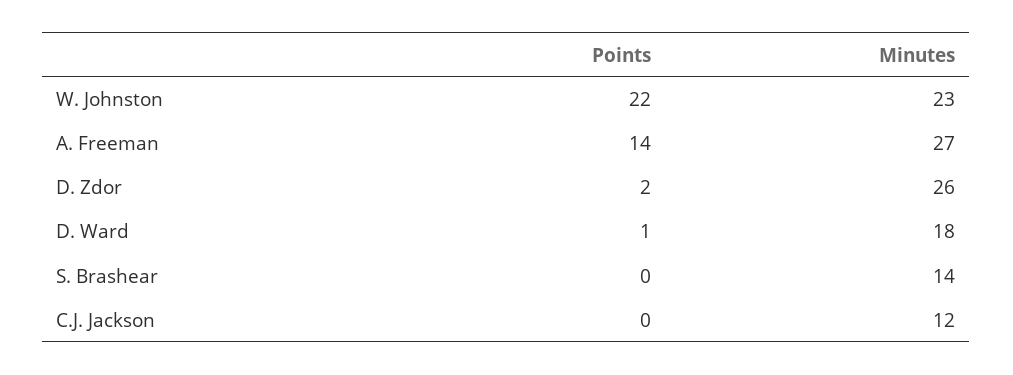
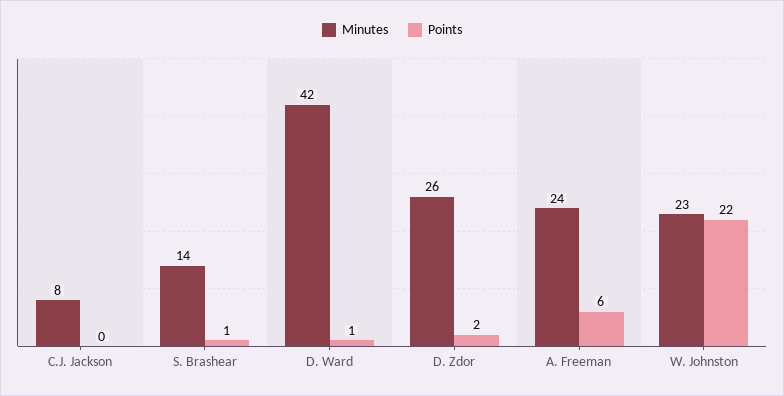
Points, A. Freeman: 14 -> 6
Minutes, A. Freeman: 27 -> 24
Minutes, D. Ward: 18 -> 42
Points, S. Brashear: 0 -> 1
Minutes, C.J. Jackson: 12 -> 8

